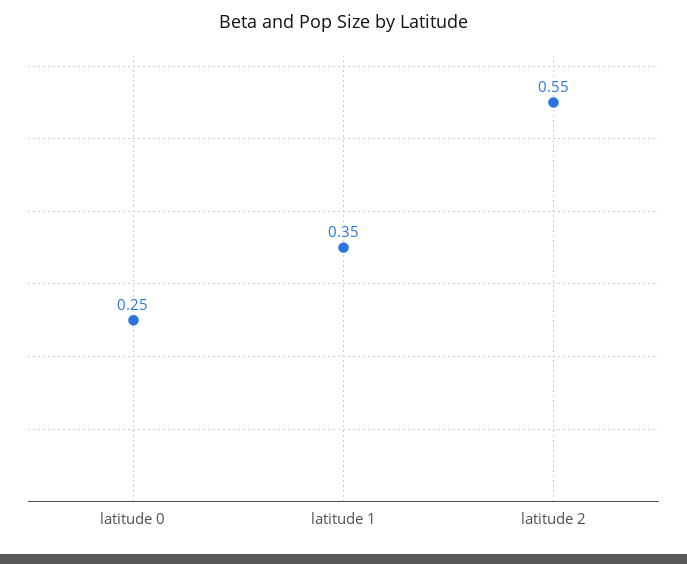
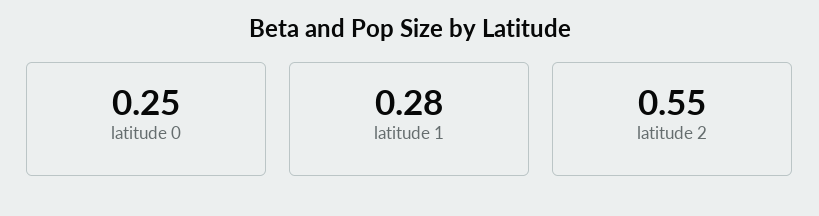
latitude 1: 0.35 -> 0.28

